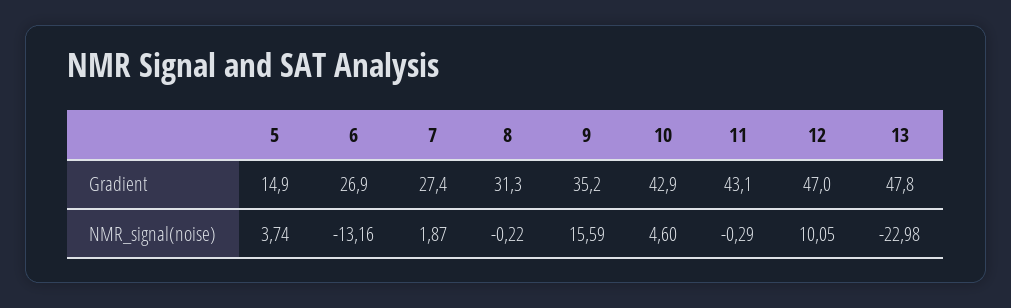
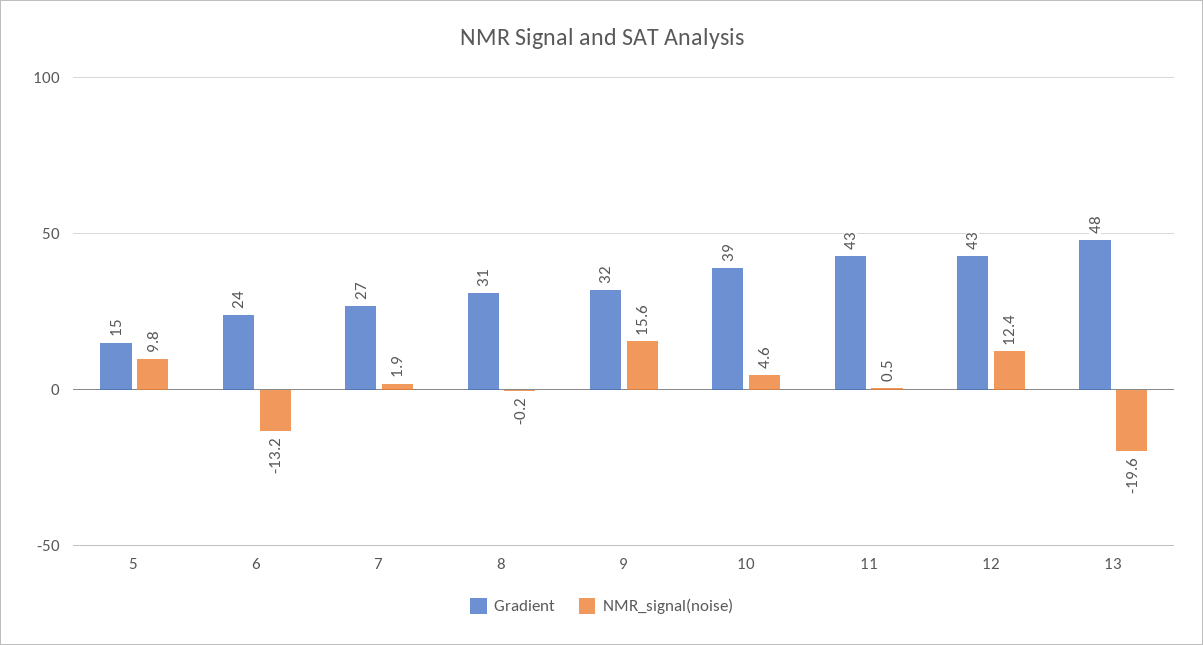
Gradient, 6: 26.9 -> 24
Gradient, 9: 35.2 -> 32
Gradient, 10: 42.9 -> 39
Gradient, 12: 47 -> 43
NMR_signal(noise), 5: 3.74 -> 9.8
NMR_signal(noise), 11: -0.29 -> 0.5
NMR_signal(noise), 12: 10.05 -> 12.4
NMR_signal(noise), 13: -22.98 -> -19.6

